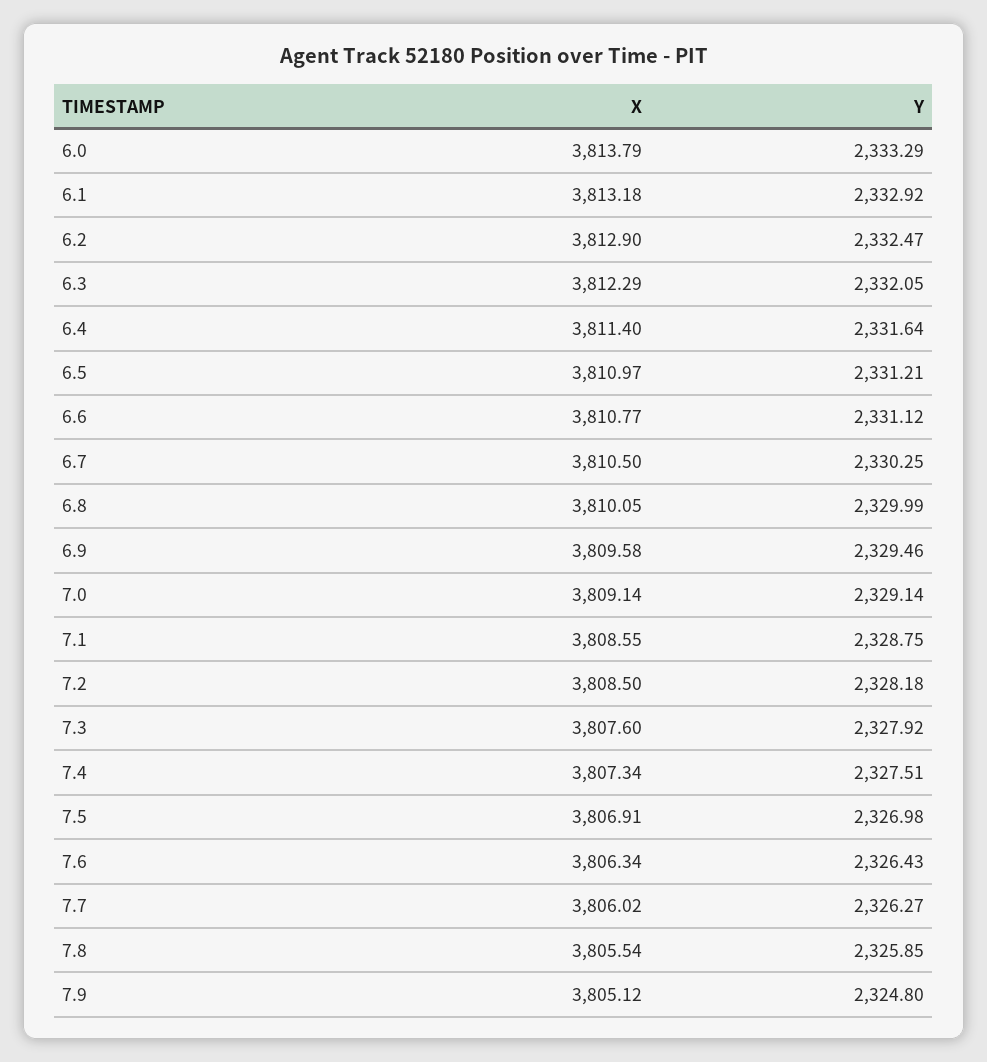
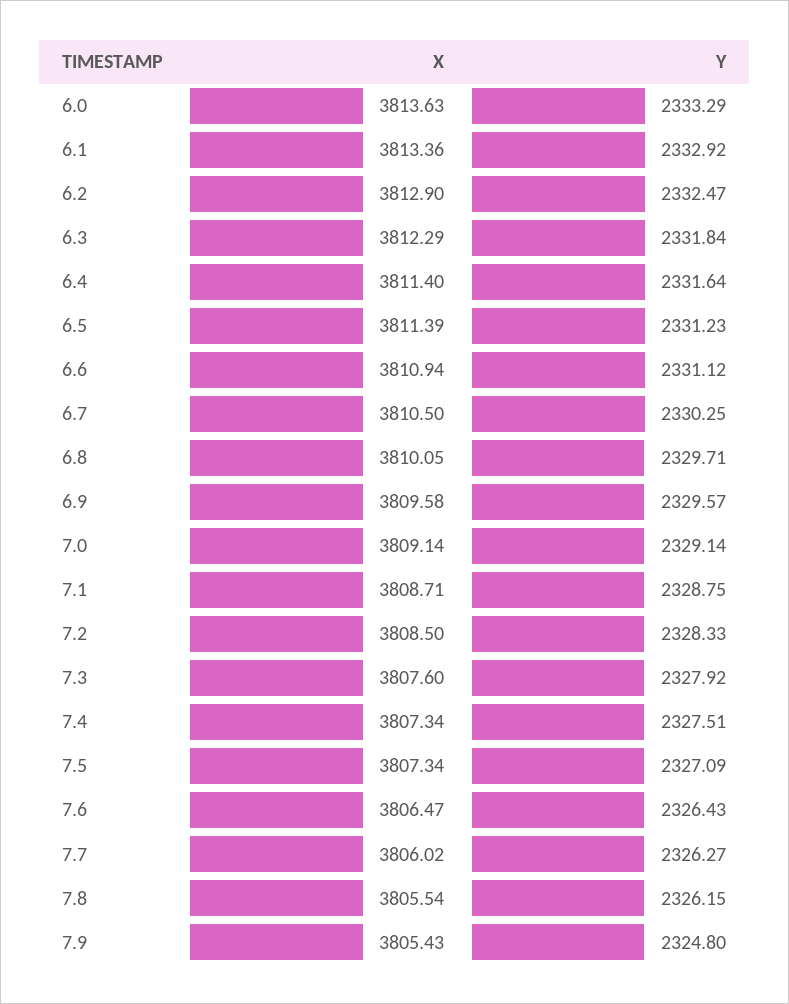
X, 6.0: 3813.79 -> 3813.63
X, 6.1: 3813.18 -> 3813.36
Y, 6.3: 2332.05 -> 2331.84
X, 6.5: 3810.97 -> 3811.39
Y, 6.5: 2331.21 -> 2331.23
X, 6.6: 3810.77 -> 3810.94
Y, 6.8: 2329.99 -> 2329.71
Y, 6.9: 2329.46 -> 2329.57
X, 7.1: 3808.55 -> 3808.71
Y, 7.2: 2328.18 -> 2328.33
X, 7.5: 3806.91 -> 3807.34
Y, 7.5: 2326.98 -> 2327.09
X, 7.6: 3806.34 -> 3806.47
Y, 7.8: 2325.85 -> 2326.15
X, 7.9: 3805.12 -> 3805.43

